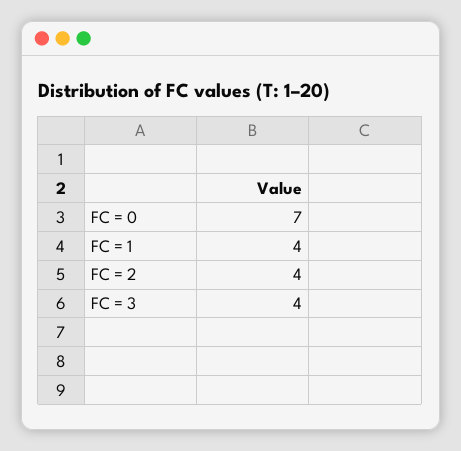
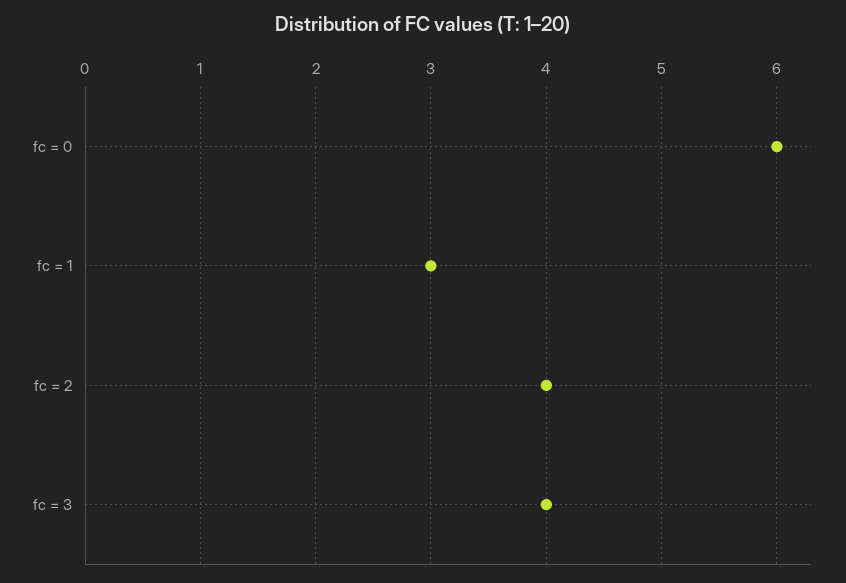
FC = 0: 7 -> 6
FC = 1: 4 -> 3

